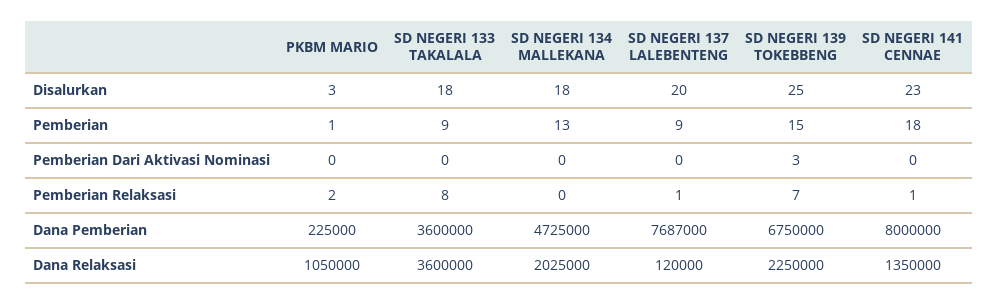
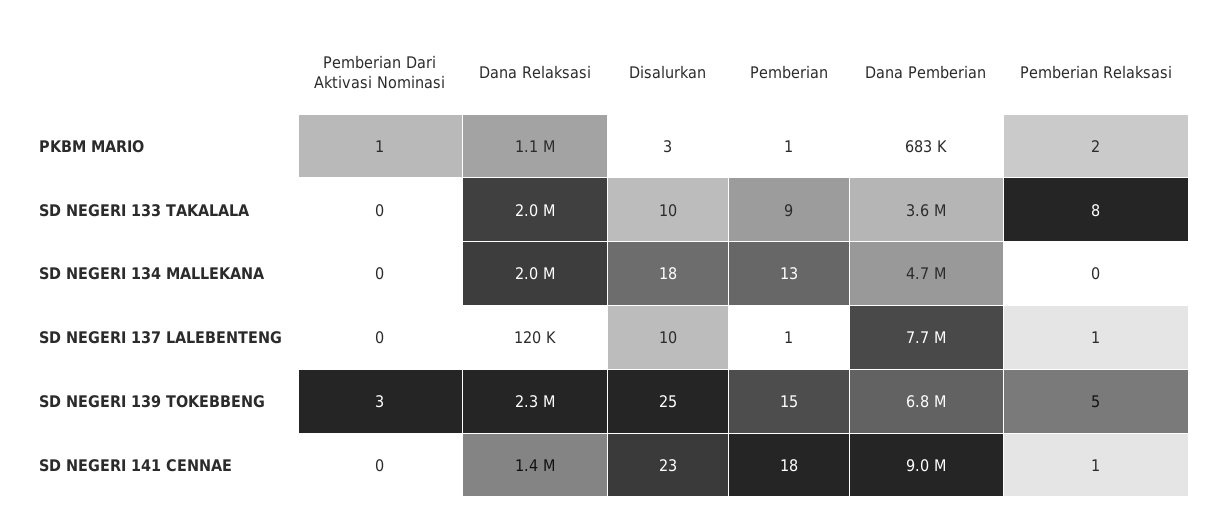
SD NEGERI 133 TAKALALA, Disalurkan: 18 -> 10
SD NEGERI 137 LALEBENTENG, Disalurkan: 20 -> 10
SD NEGERI 137 LALEBENTENG, Pemberian: 9 -> 1
PKBM MARIO, Pemberian Dari Aktivasi Nominasi: 0 -> 1
SD NEGERI 139 TOKEBBENG, Pemberian Relaksasi: 7 -> 5
PKBM MARIO, Dana Pemberian: 225000 -> 683000
SD NEGERI 141 CENNAE, Dana Pemberian: 8000000 -> 9000000
SD NEGERI 133 TAKALALA, Dana Relaksasi: 3600000 -> 2000000

